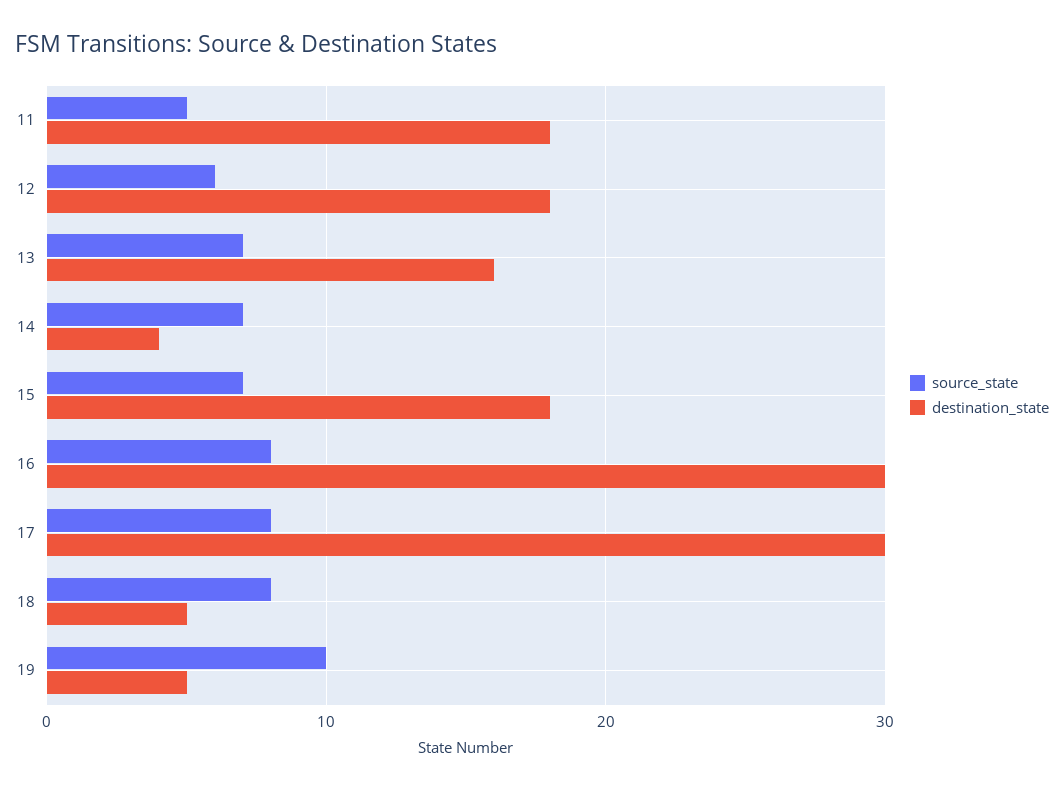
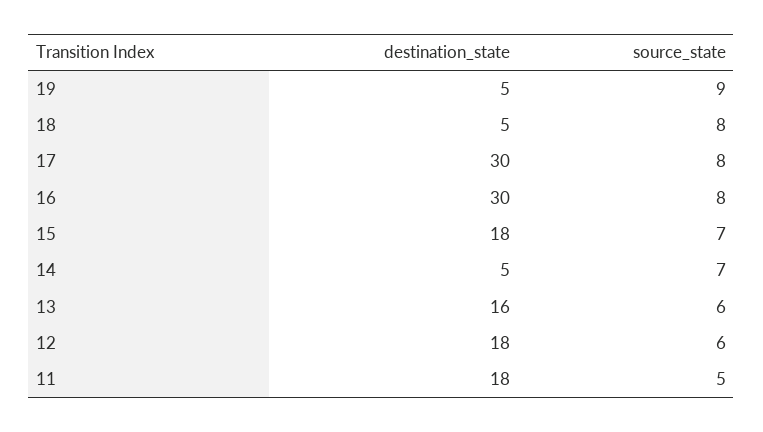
source_state, 13: 7 -> 6
destination_state, 14: 4 -> 5
source_state, 19: 10 -> 9

